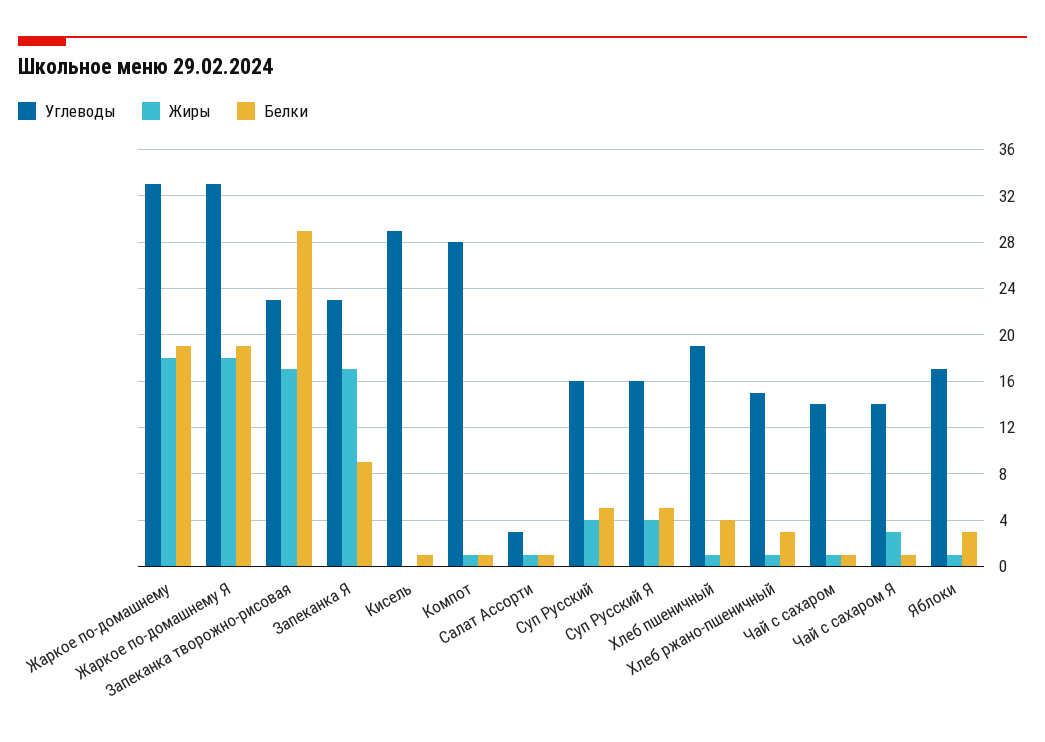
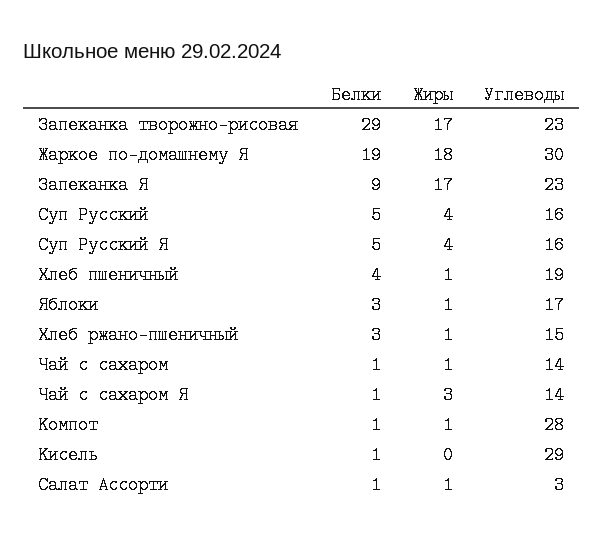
Углеводы, Жаркое по-домашнему: 33 -> none
Жиры, Жаркое по-домашнему: 18 -> none
Белки, Жаркое по-домашнему: 19 -> none
Углеводы, Жаркое по-домашнему Я: 33 -> 30

